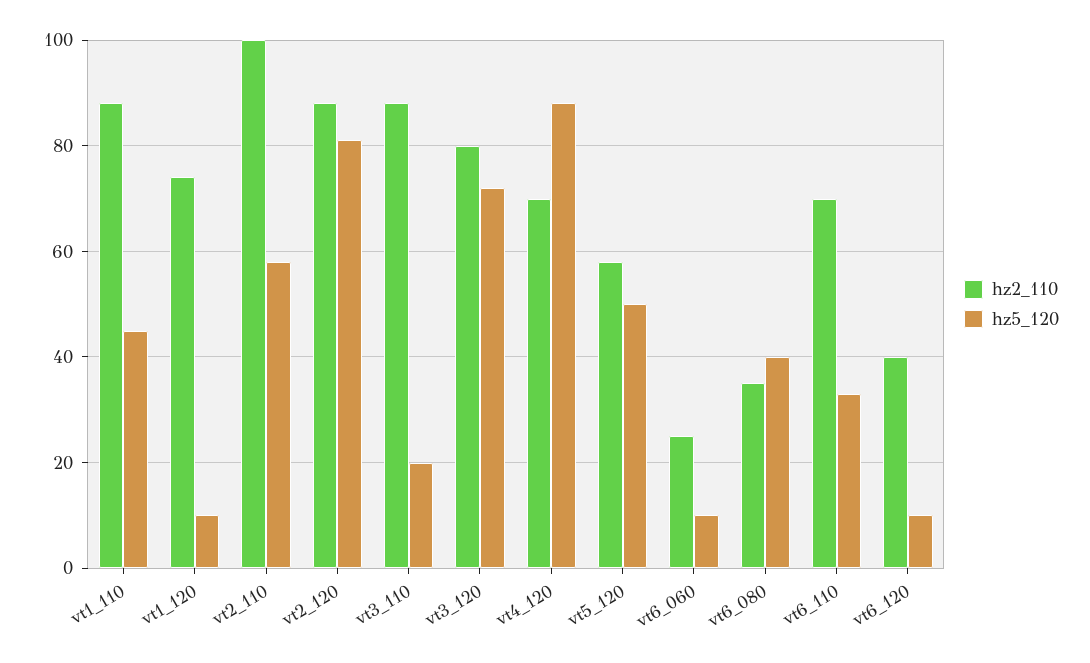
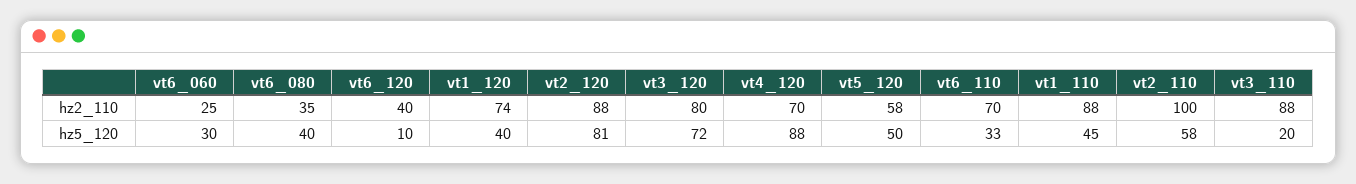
hz5_120, vt1_120: 10 -> 40
hz5_120, vt6_060: 10 -> 30

